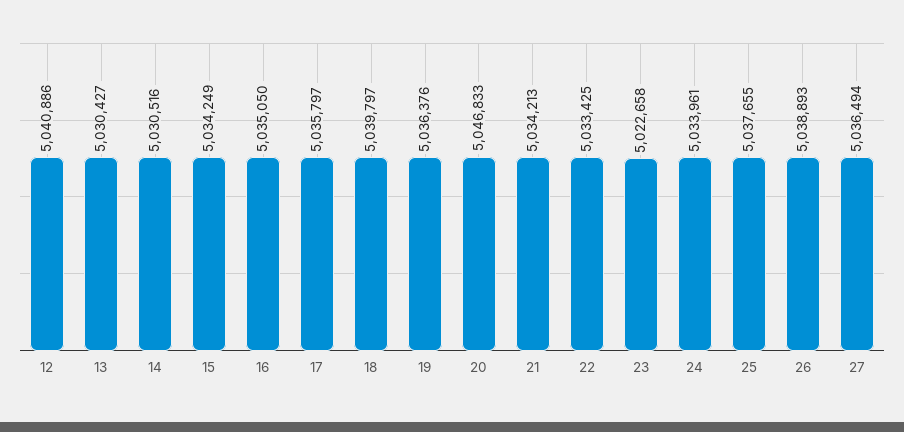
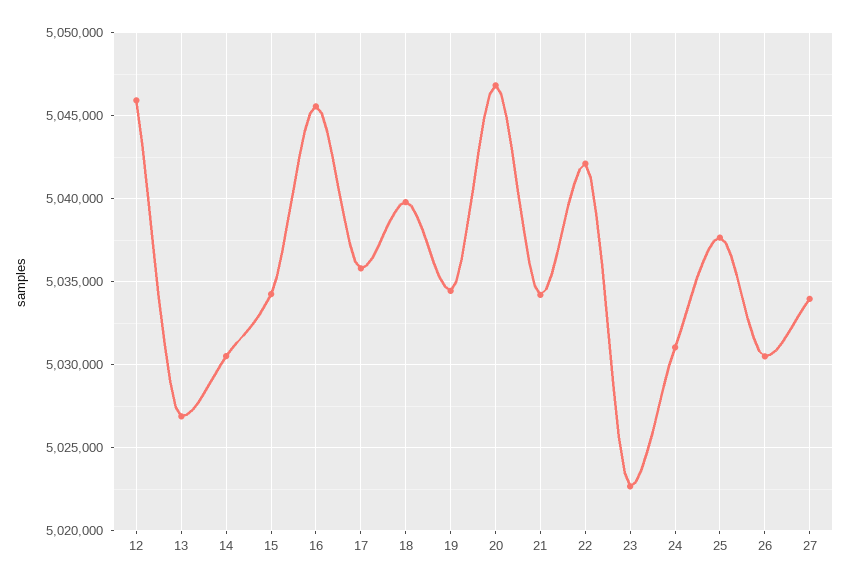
12: 5040886 -> 5046000
13: 5030427 -> 5027000
16: 5035050 -> 5045500
19: 5036376 -> 5034500
22: 5033425 -> 5042000
24: 5033961 -> 5031000
26: 5038893 -> 5030500
27: 5036494 -> 5034000

